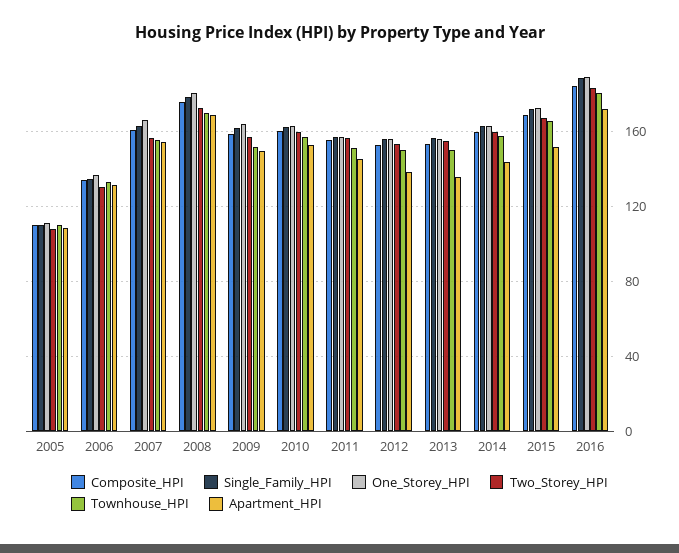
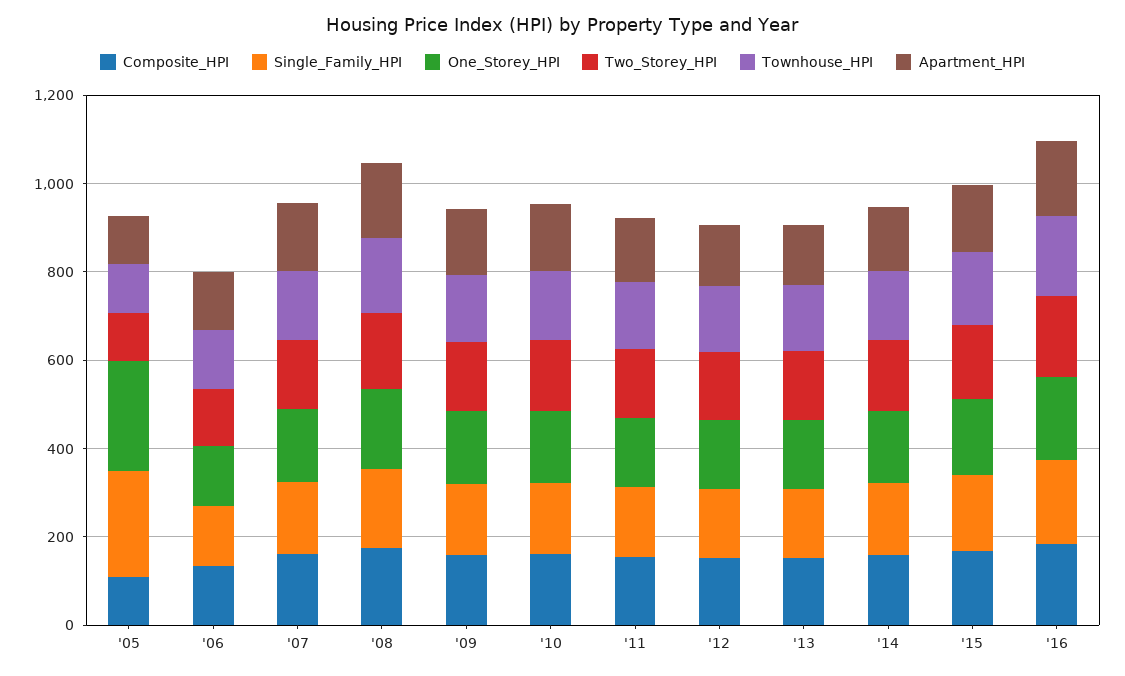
Single_Family_HPI, 2005: 110 -> 250
One_Storey_HPI, 2005: 110 -> 250

